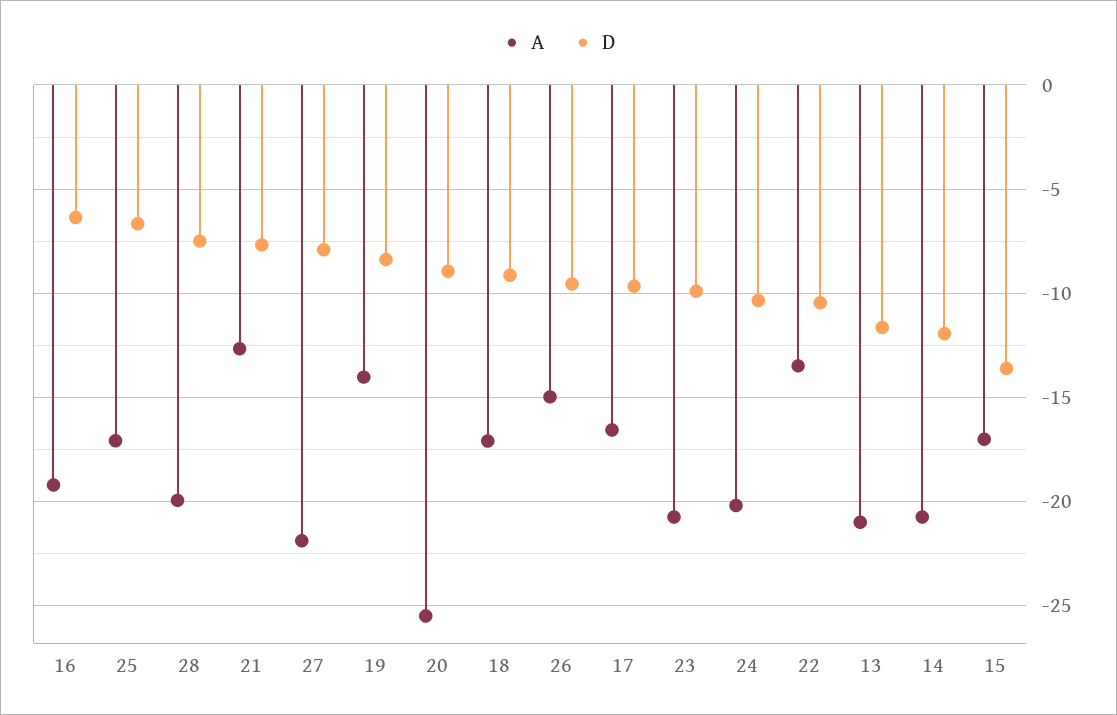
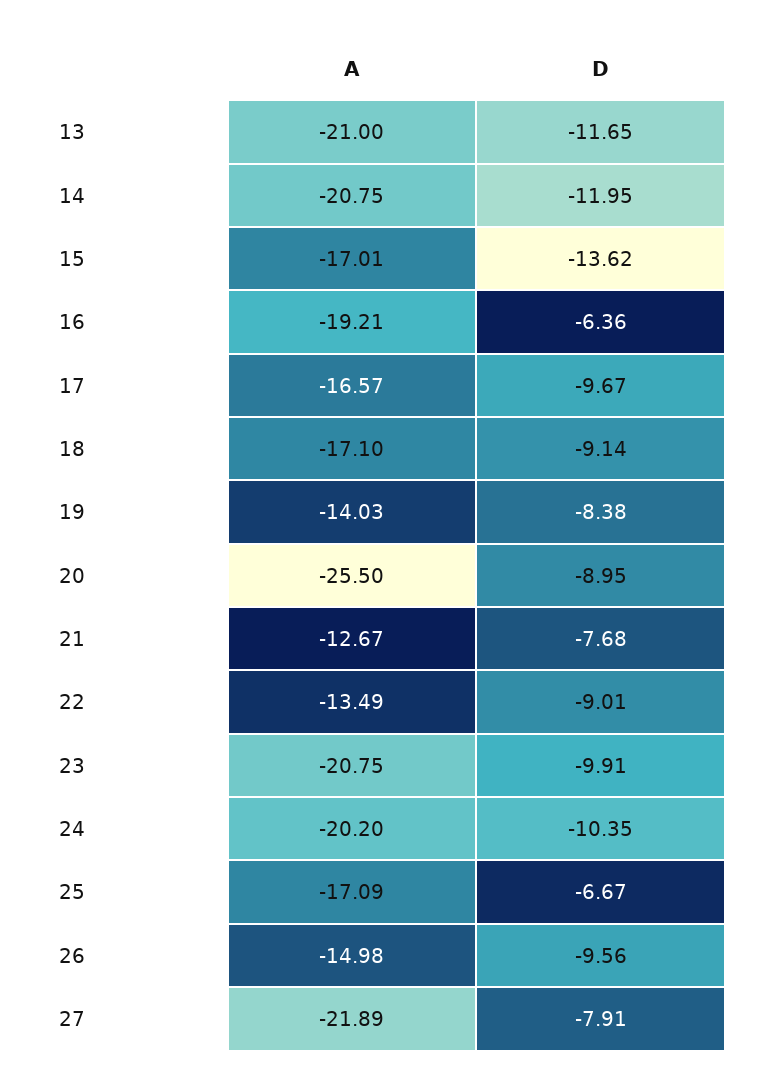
A, 28: -20 -> none
D, 28: -7.5 -> none
D, 22: -10.5 -> -9.01

